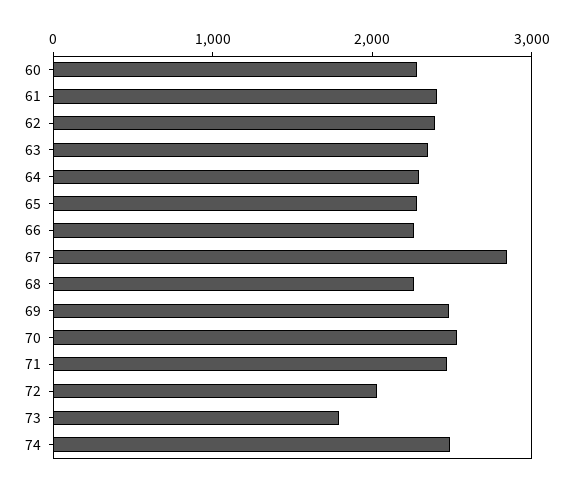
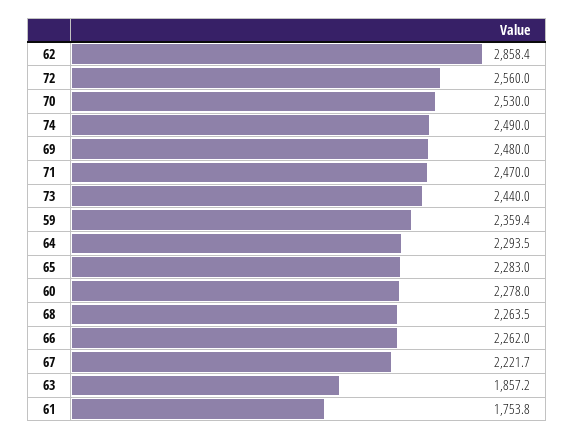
61: 2400 -> 1753.8
62: 2400 -> 2858.4
63: 2400 -> 1857.2
67: 2800 -> 2221.7
72: 2000 -> 2560
73: 1800 -> 2440
59: none -> 2359.4

